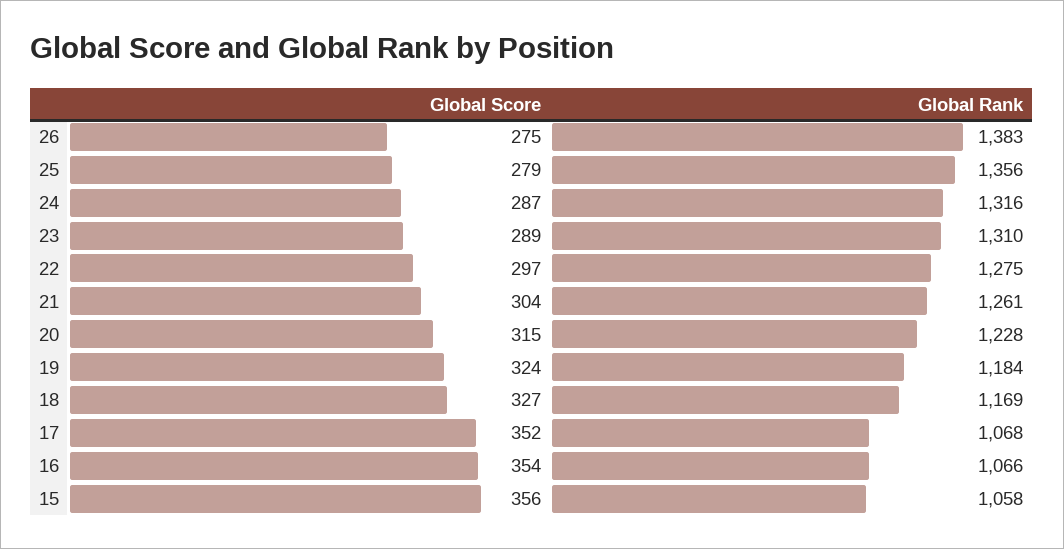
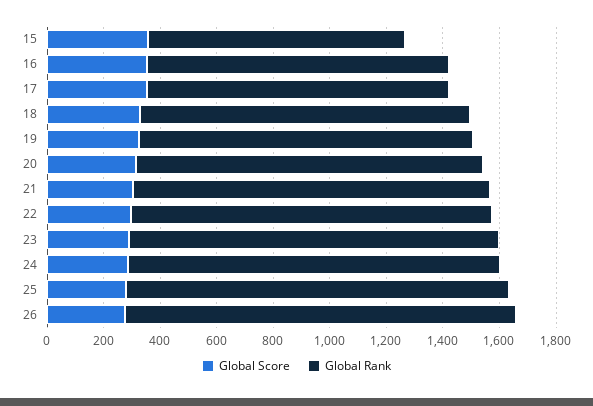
Global Rank, 15: 1058 -> 900

